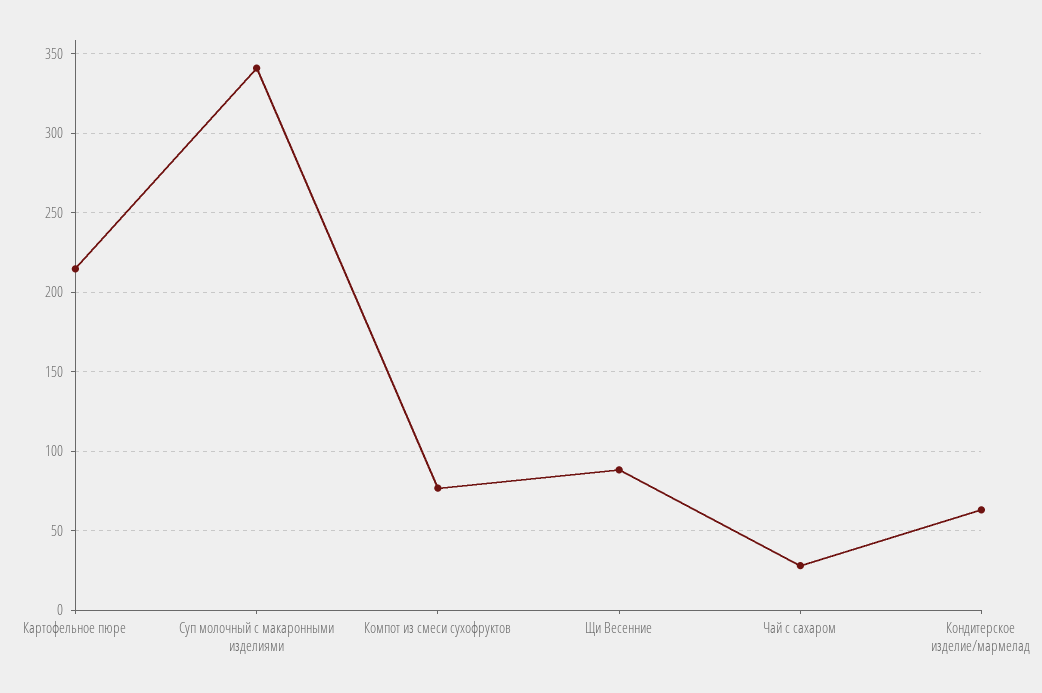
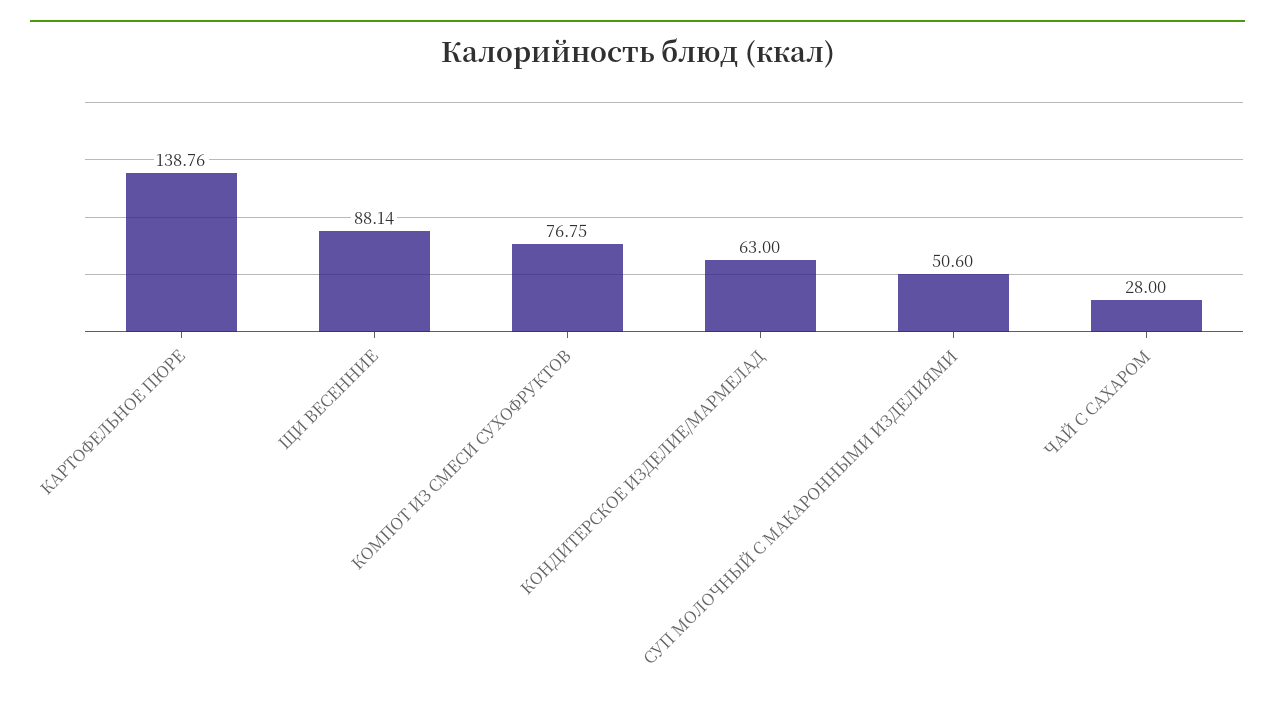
Картофельное пюре: 215 -> 138.76
Суп молочный с макаронными изделиями: 340 -> 50.6

